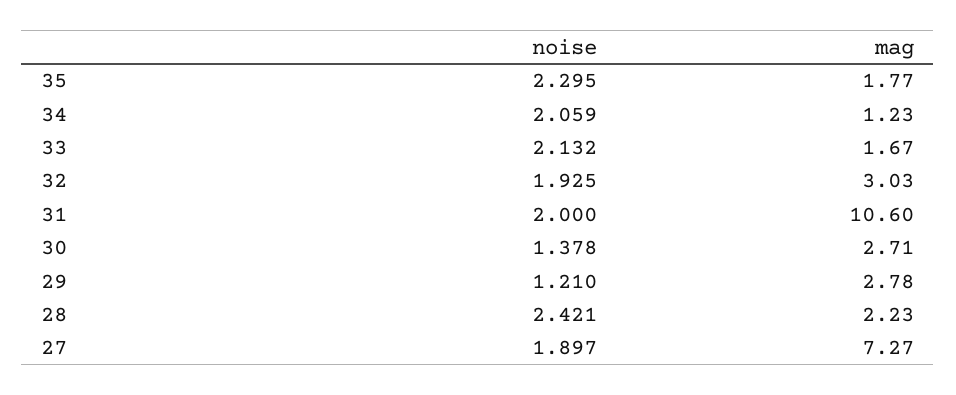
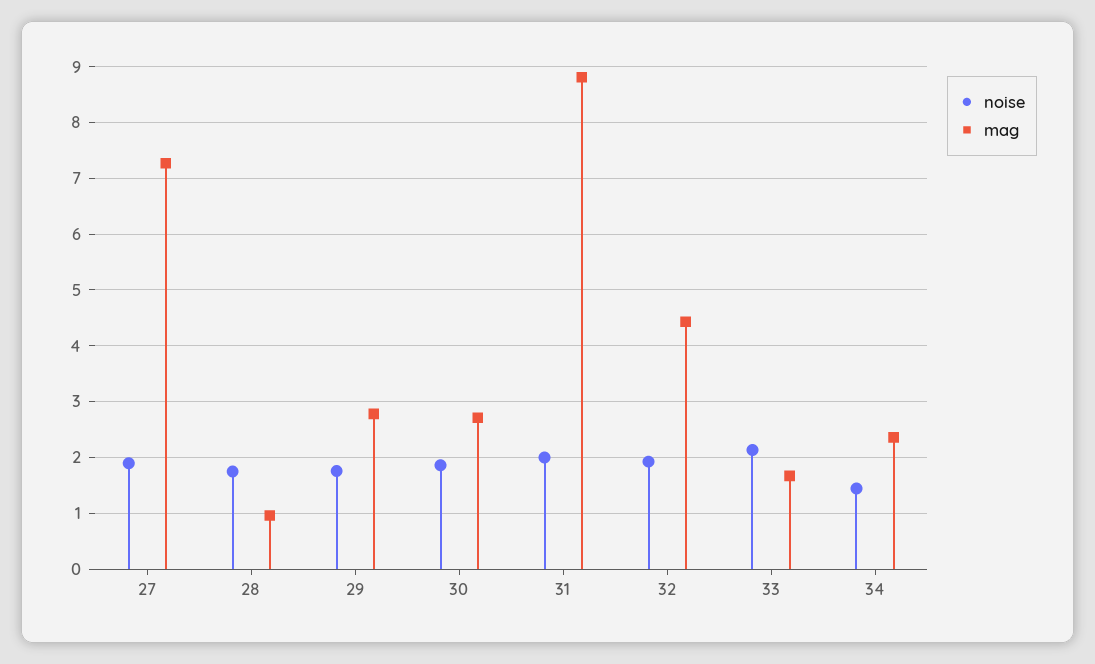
noise, 35: 2.295 -> none
mag, 35: 1.77 -> none
noise, 34: 2.059 -> 1.4
mag, 34: 1.23 -> 2.4
mag, 32: 3.03 -> 4.4
mag, 31: 10.6 -> 8.8
noise, 30: 1.378 -> 1.8
noise, 29: 1.21 -> 1.8
noise, 28: 2.421 -> 1.8
mag, 28: 2.23 -> 1

